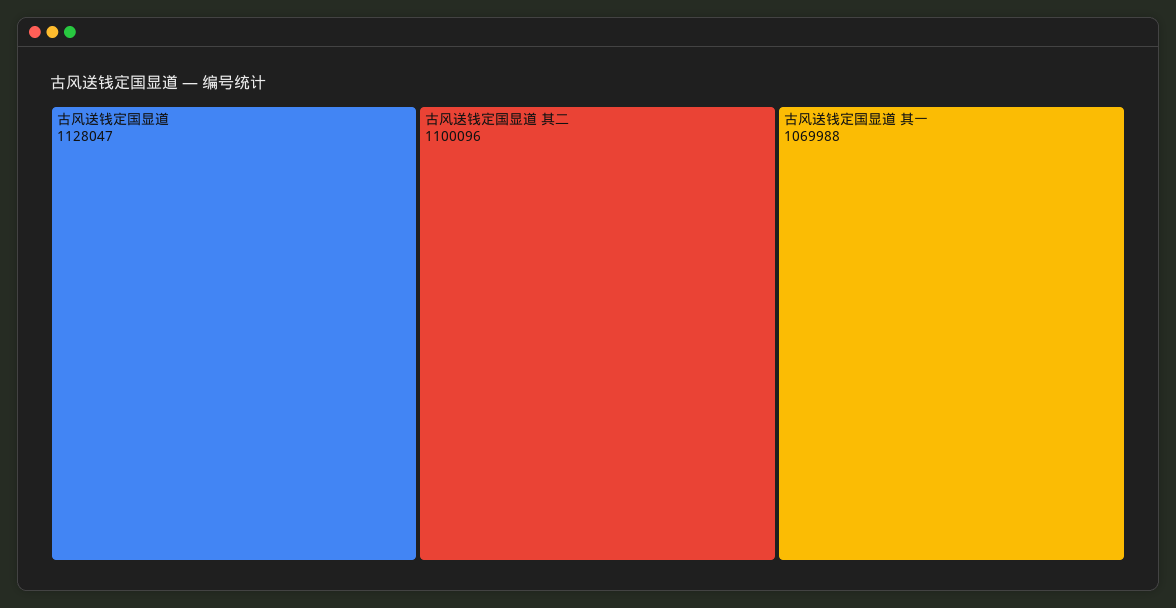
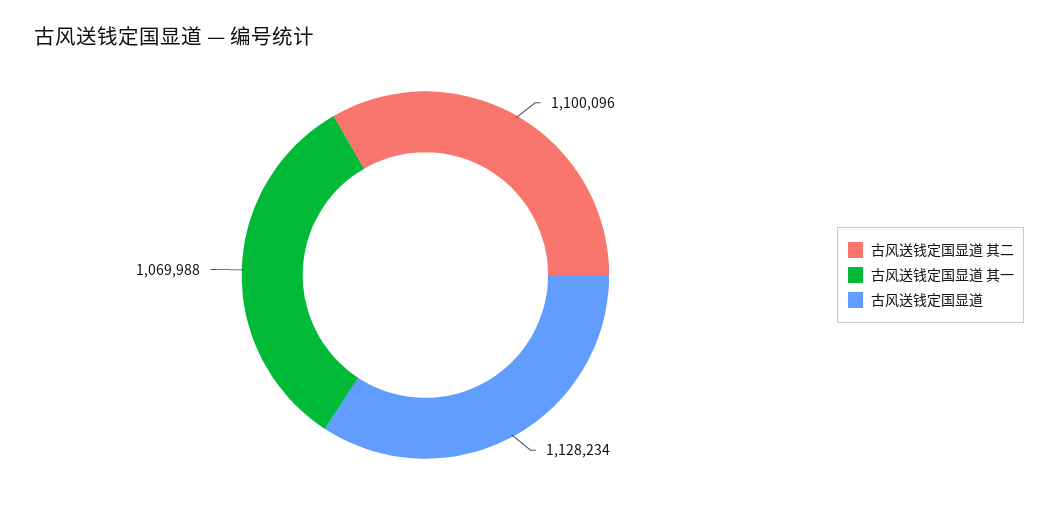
古风送钱定国显道: 1128047 -> 1128234

